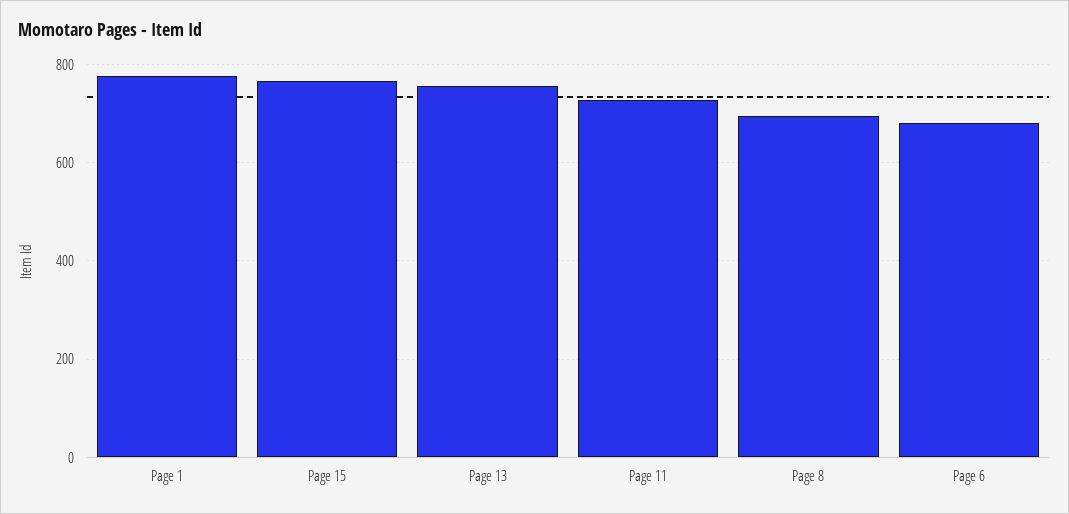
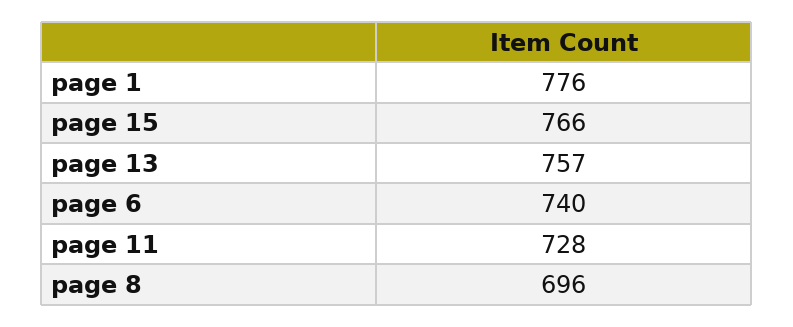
Page 6: 680 -> 740

